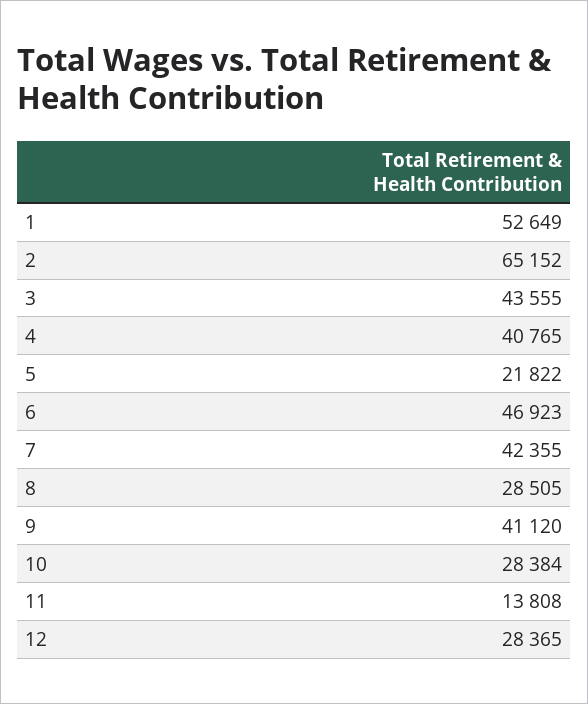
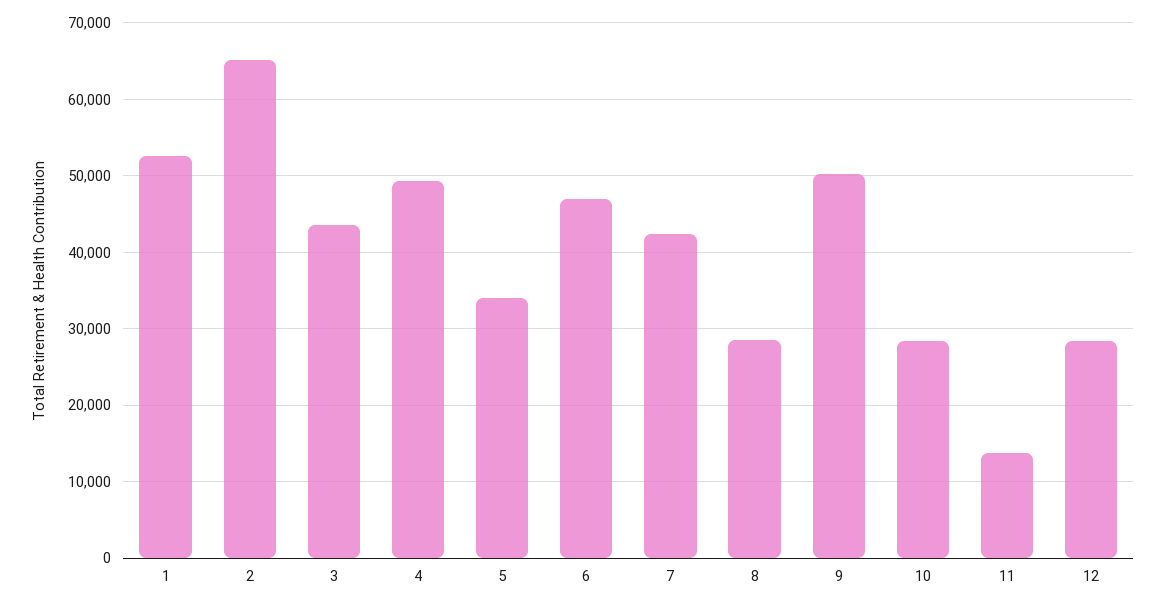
4: 40765 -> 49000
5: 21822 -> 34000
9: 41120 -> 50000

